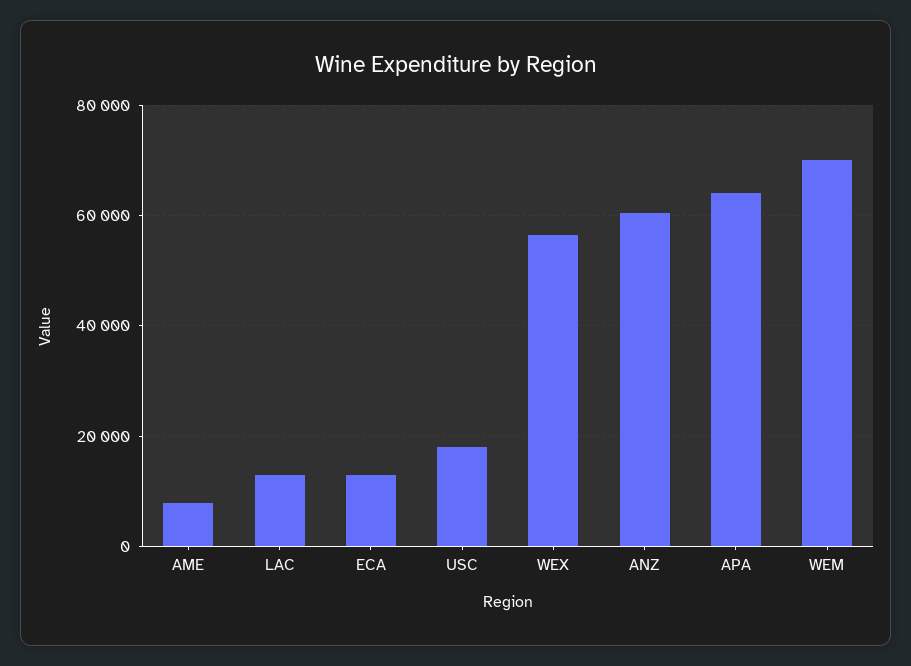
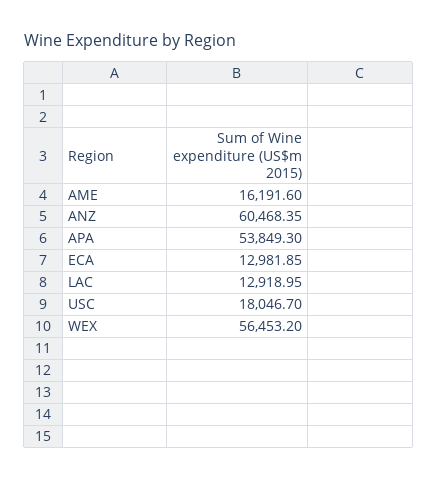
AME: 8000 -> 16191.6
APA: 64000 -> 53849.3
WEM: 70000 -> none

